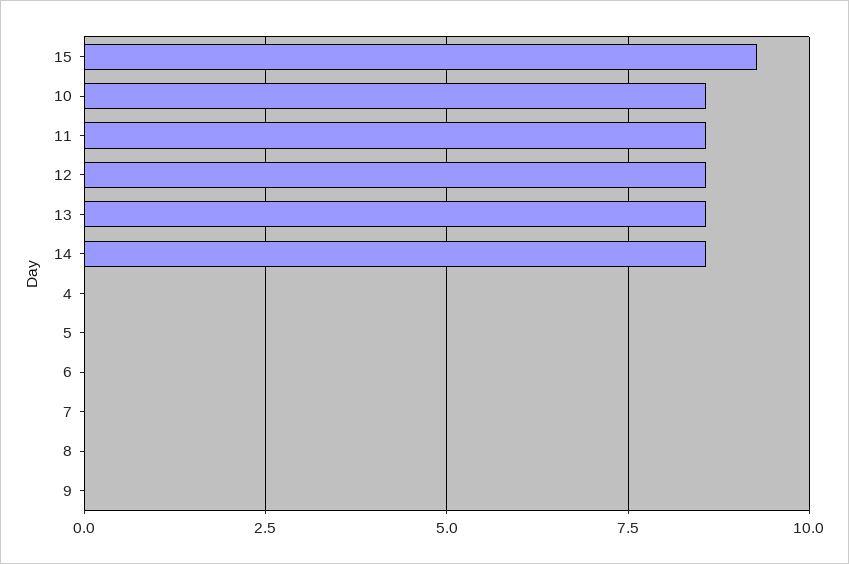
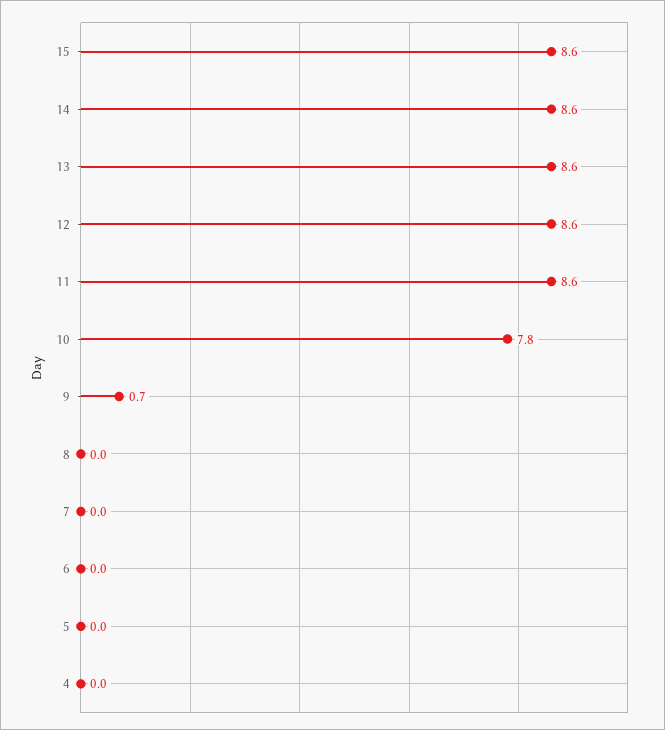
15: 9.25 -> 8.6
10: 8.5 -> 7.8
9: 0 -> 0.7

